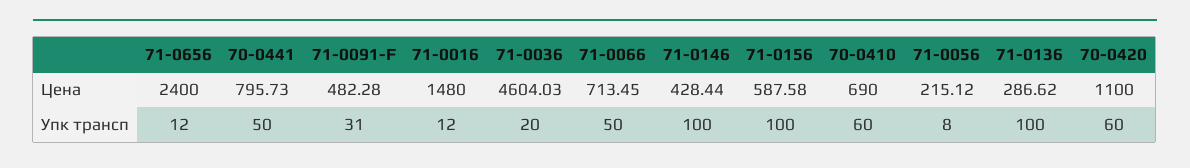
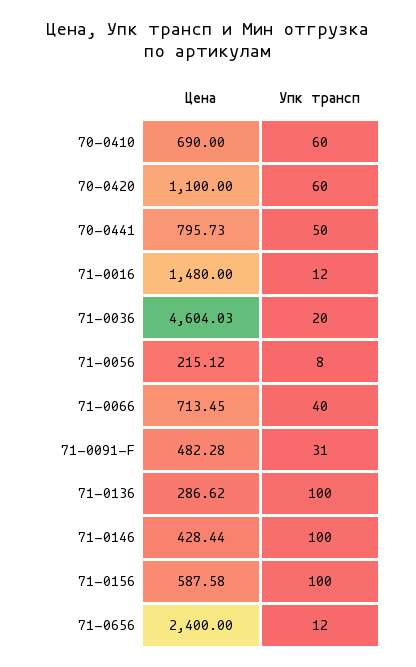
71-0066, Упк трансп: 50 -> 40

